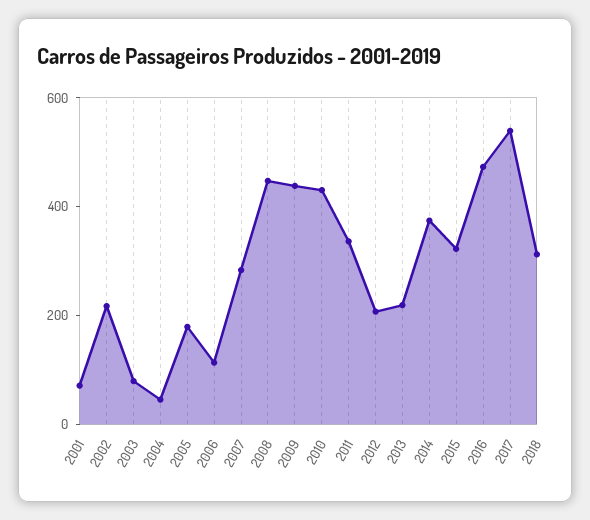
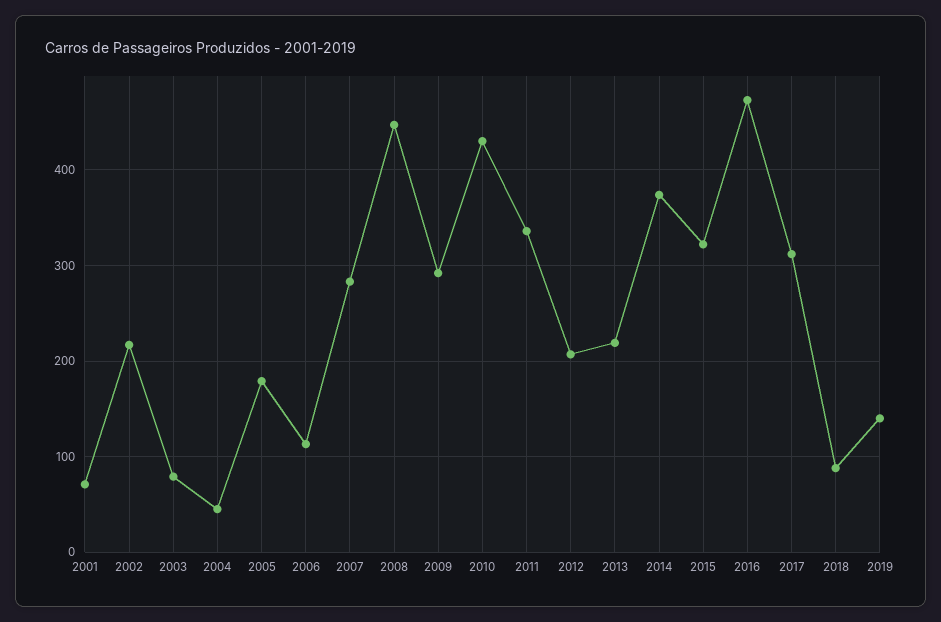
2009: 450 -> 290
2017: 550 -> 310
2018: 300 -> 90
2019: none -> 140

